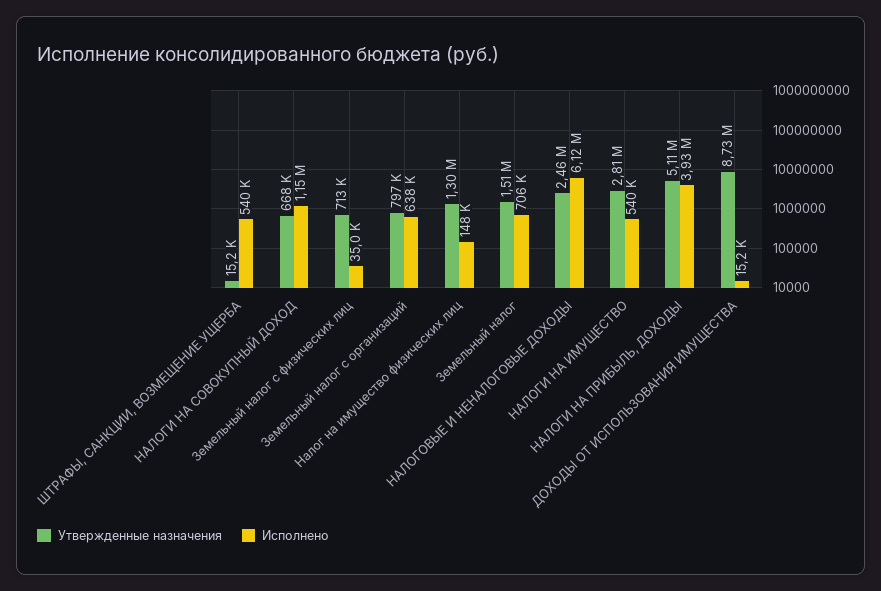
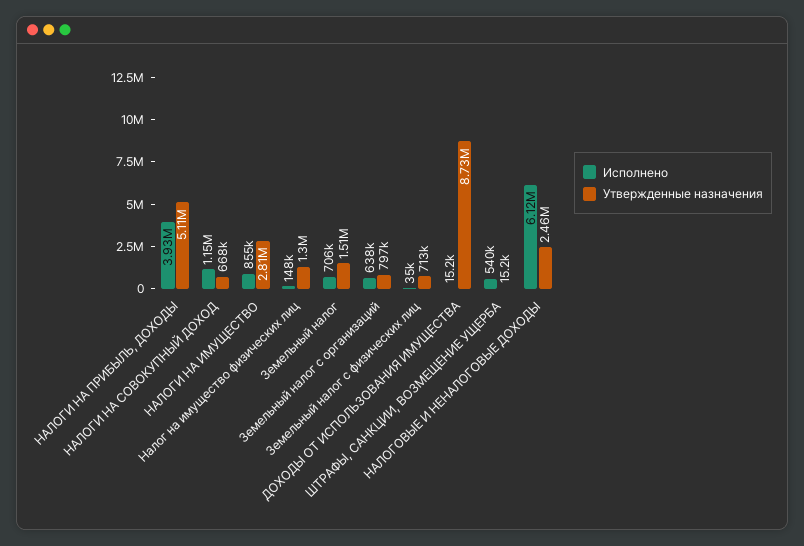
Исполнено, НАЛОГИ НА ИМУЩЕСТВО: 540000 -> 855000

